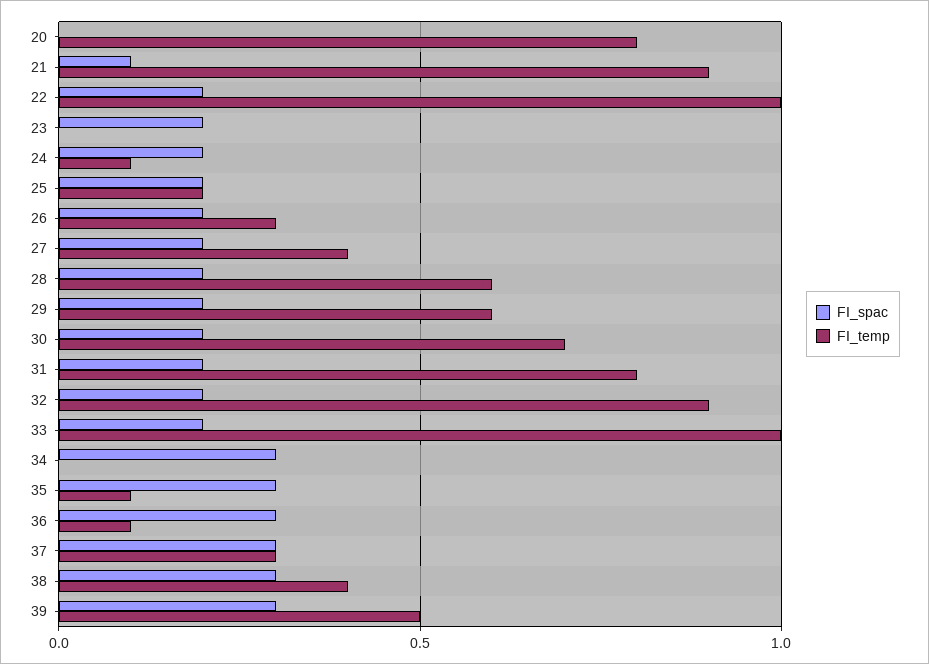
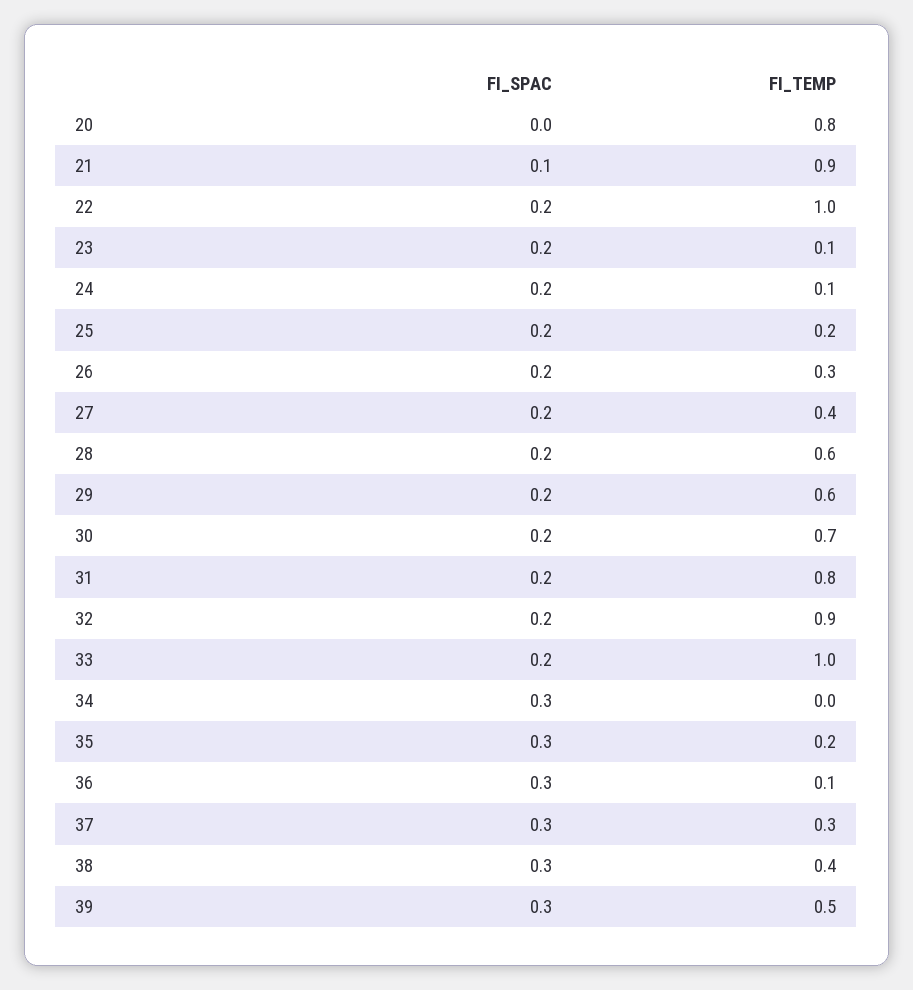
FI_temp, 23: 0 -> 0.1
FI_temp, 35: 0.1 -> 0.2

